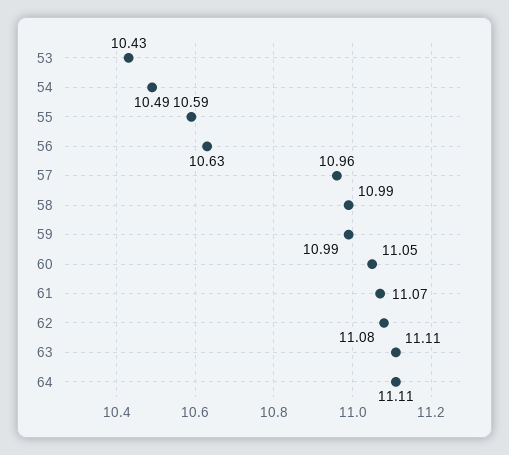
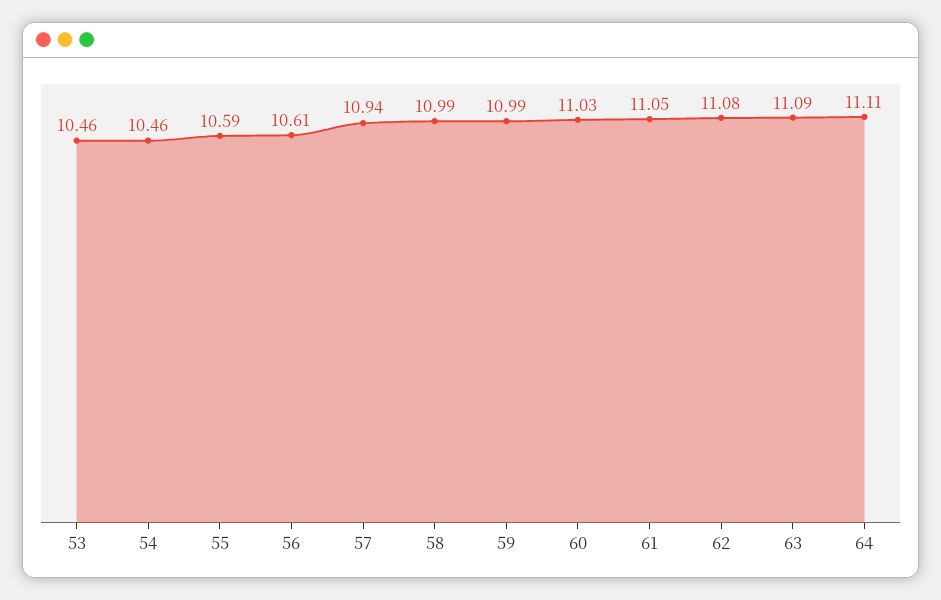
53: 10.43 -> 10.46
54: 10.49 -> 10.46
56: 10.63 -> 10.61
57: 10.96 -> 10.94
60: 11.05 -> 11.03
61: 11.07 -> 11.05
63: 11.11 -> 11.09

